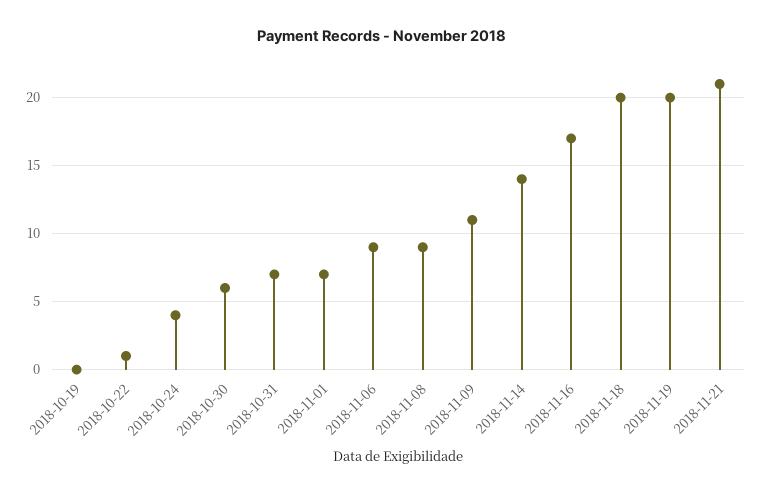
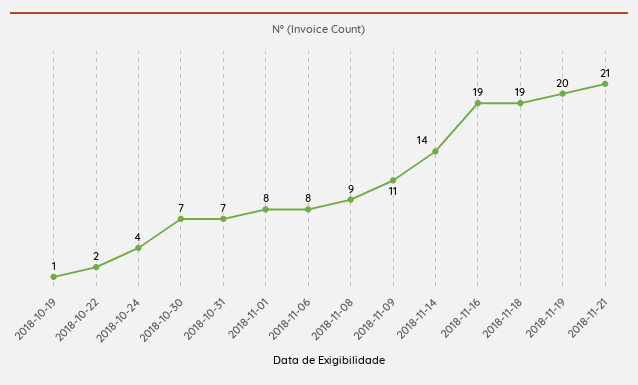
2018-10-19: 0 -> 1
2018-10-22: 1 -> 2
2018-10-30: 6 -> 7
2018-11-01: 7 -> 8
2018-11-06: 9 -> 8
2018-11-16: 17 -> 19
2018-11-18: 20 -> 19

